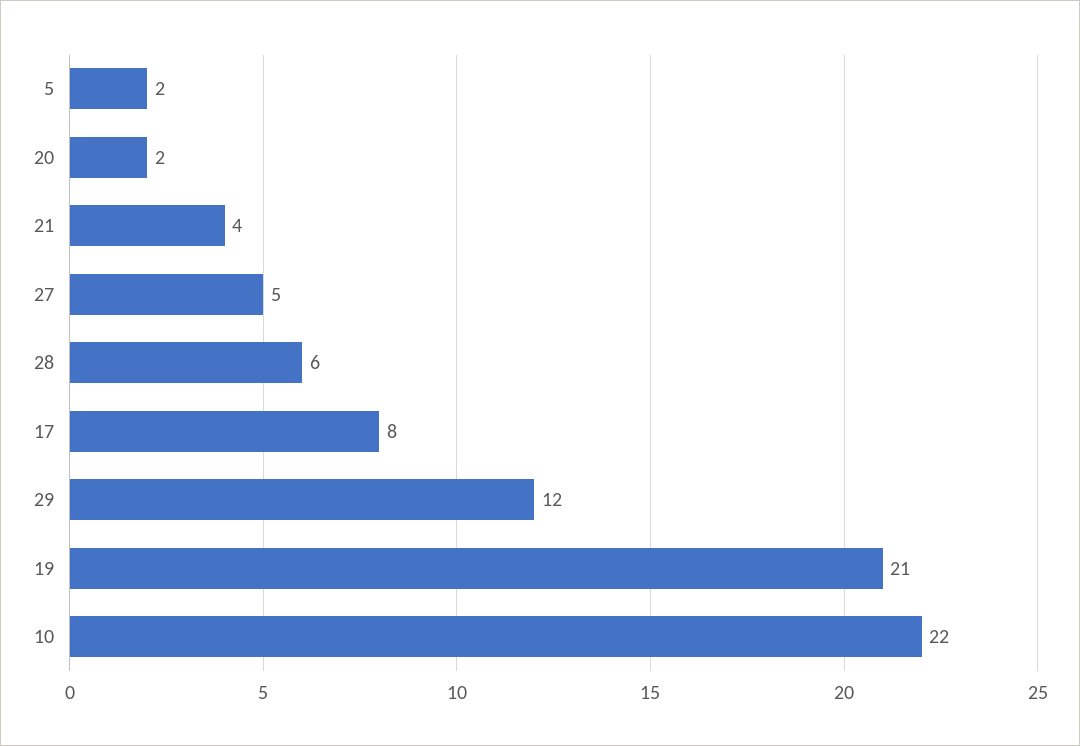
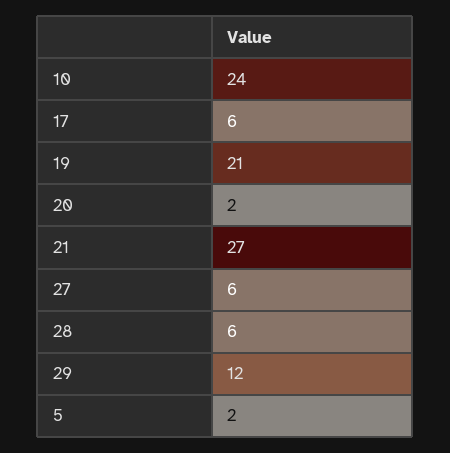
21: 4 -> 27
27: 5 -> 6
17: 8 -> 6
10: 22 -> 24

